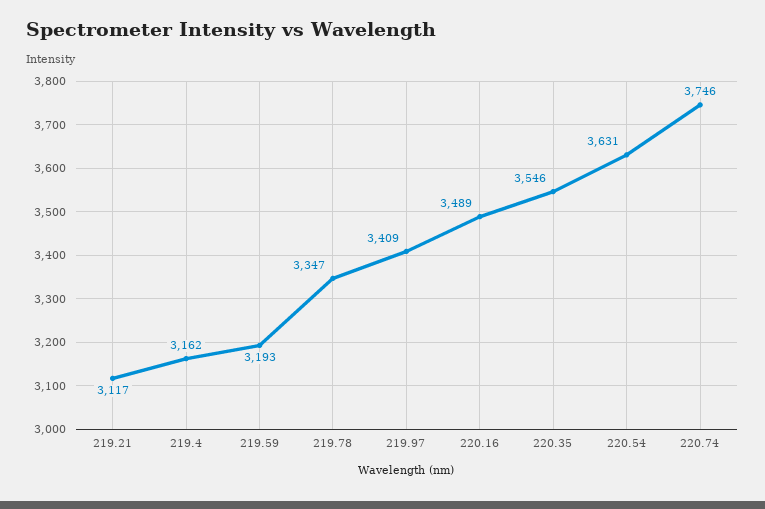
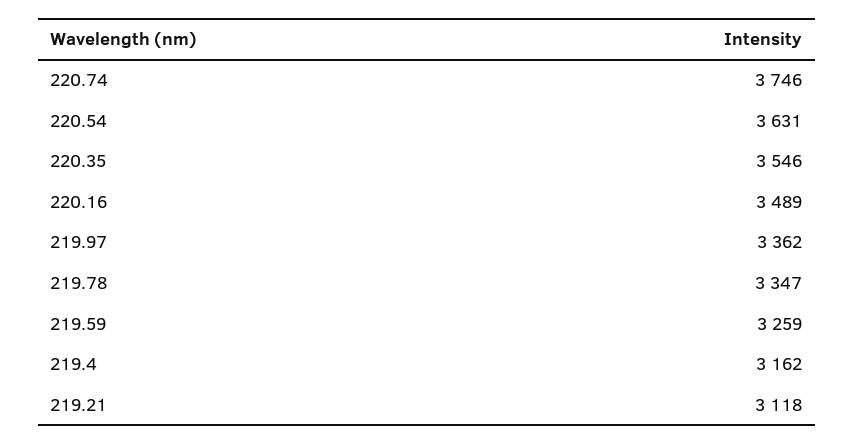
219.21: 3117 -> 3118
219.59: 3193 -> 3259
219.97: 3409 -> 3362

